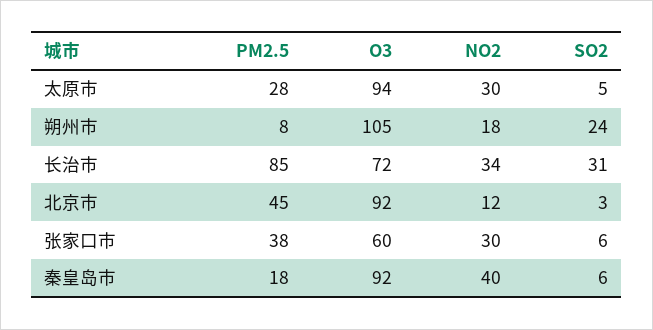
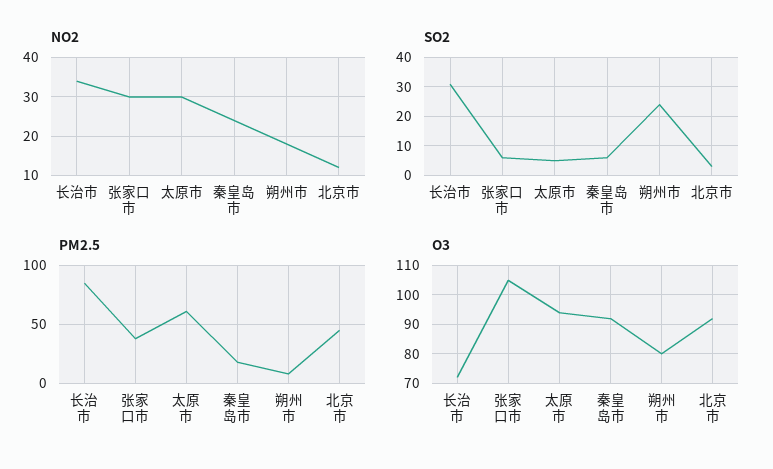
PM2.5, 太原市: 28 -> 60
O3, 朔州市: 105 -> 80
O3, 张家口市: 60 -> 105
NO2, 秦皇岛市: 40 -> 25

